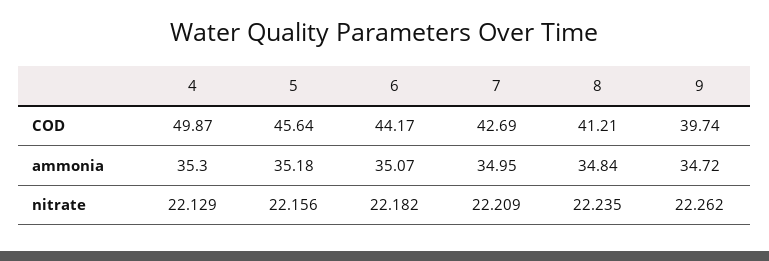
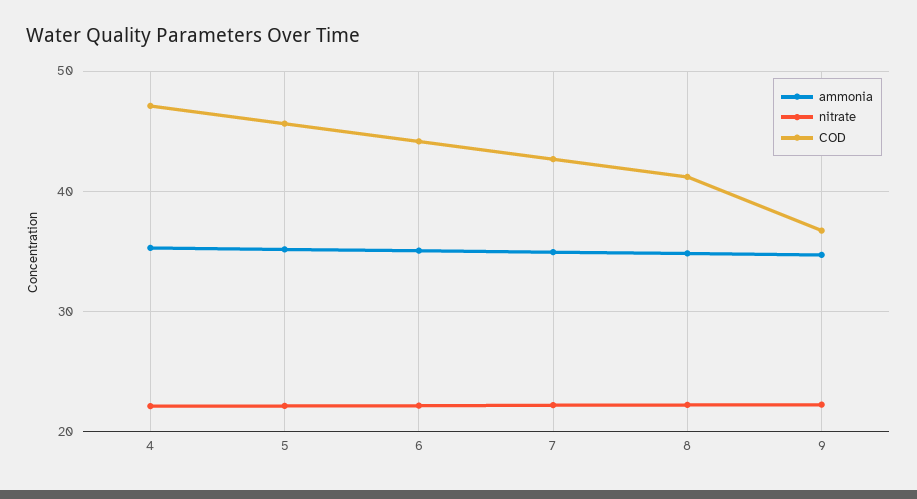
COD, 4: 49.87 -> 47
COD, 9: 39.74 -> 37

